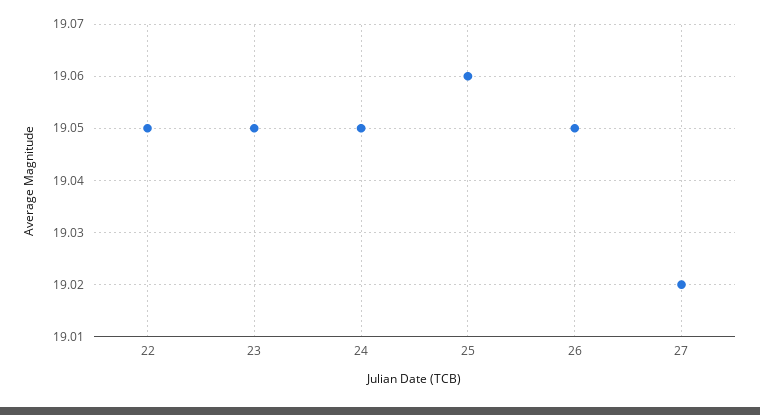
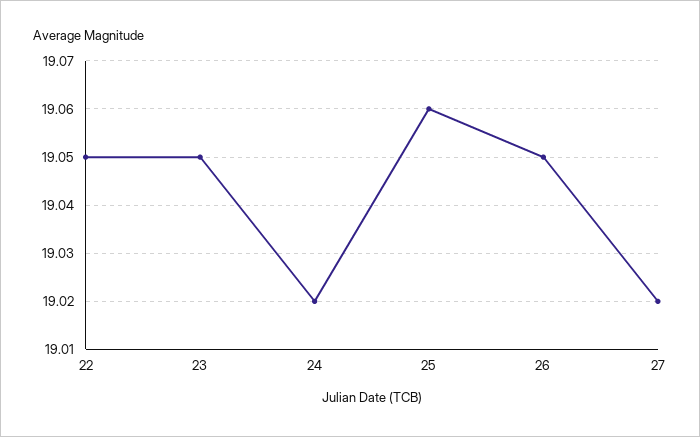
24: 19.05 -> 19.02

